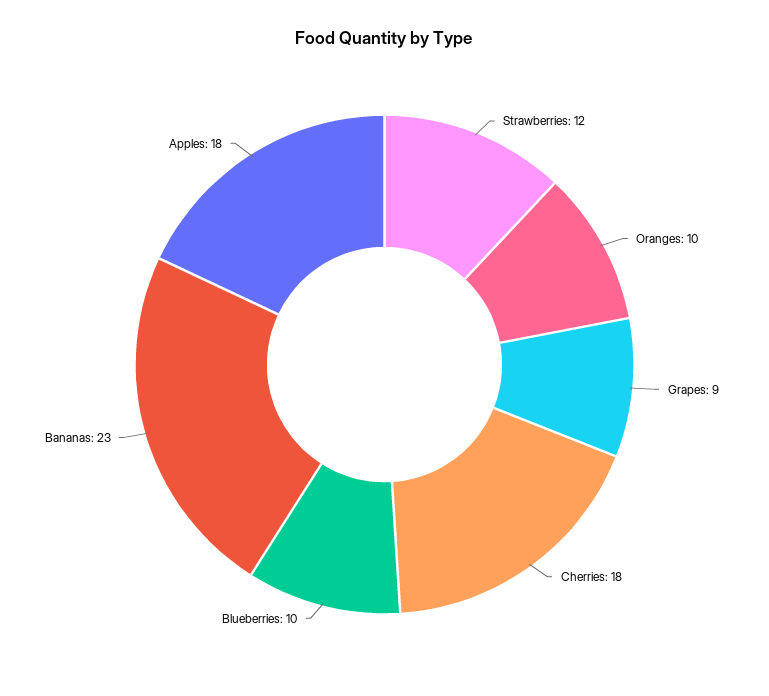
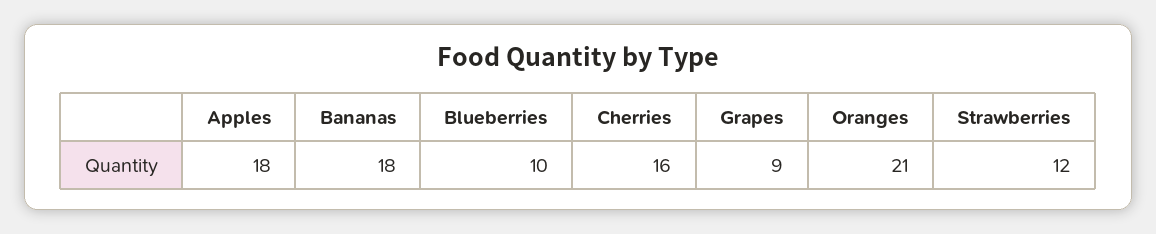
Oranges: 10 -> 21
Cherries: 18 -> 16
Bananas: 23 -> 18

